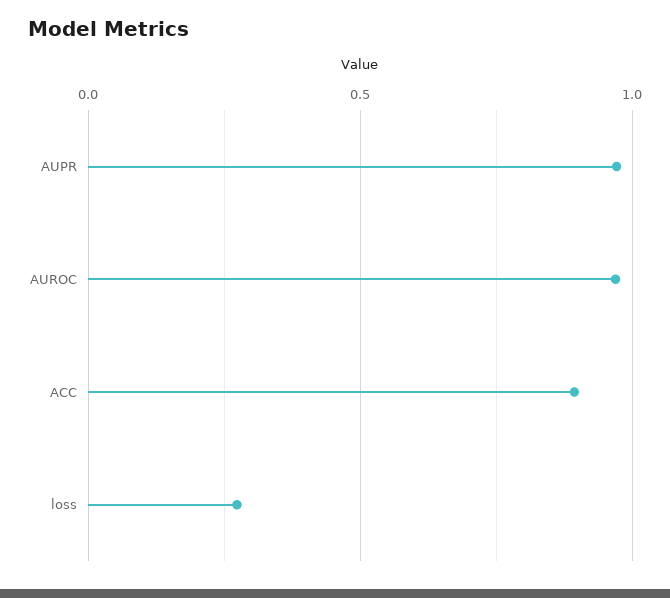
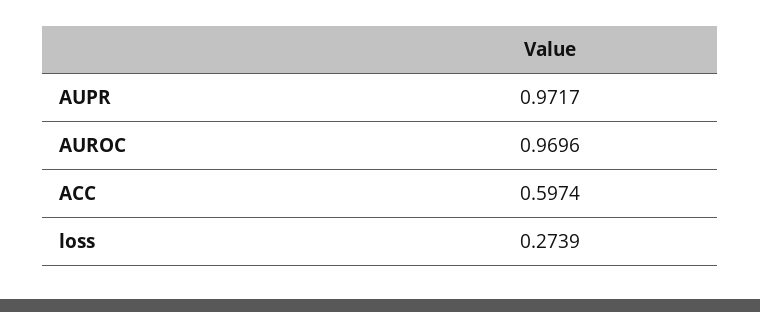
ACC: 0.9 -> 0.5974

